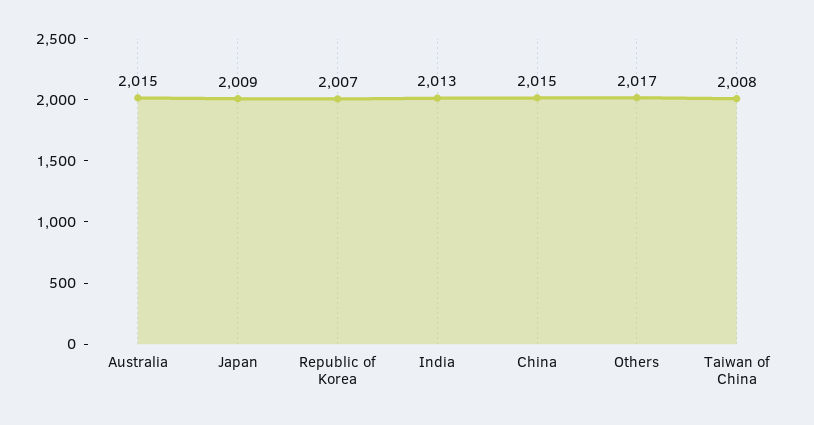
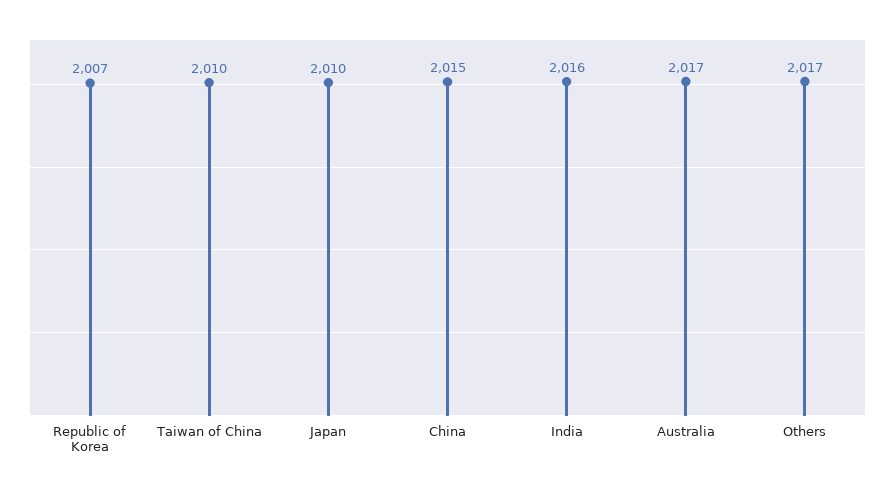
Australia: 2015 -> 2017
Japan: 2009 -> 2010
India: 2013 -> 2016
Taiwan of China: 2008 -> 2010

